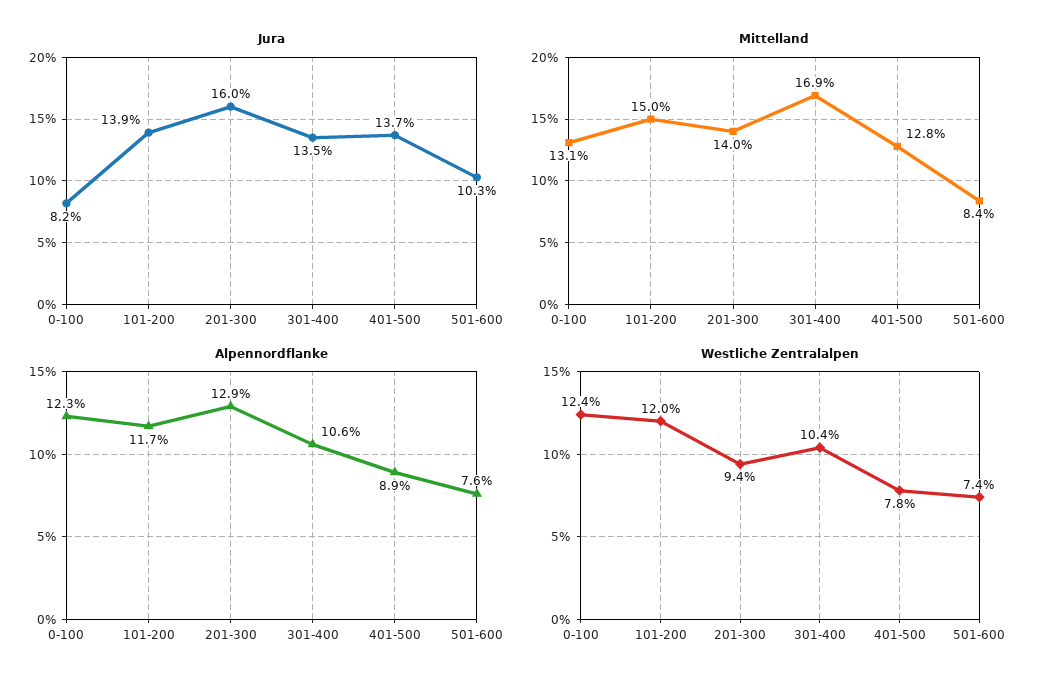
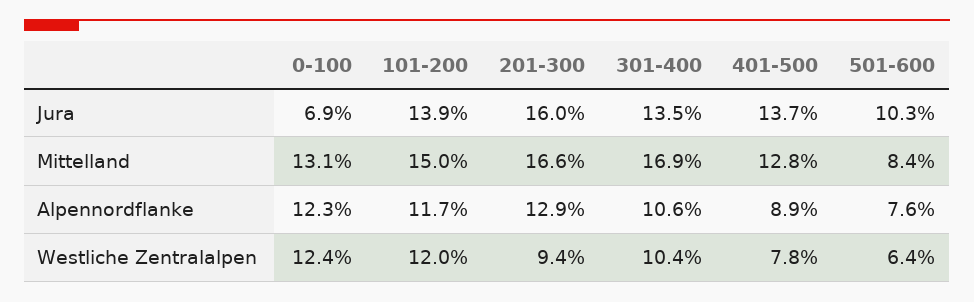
Jura, 0-100: 8.2 -> 6.9
Mittelland, 201-300: 14 -> 16.6
Westliche Zentralalpen, 501-600: 7.4 -> 6.4

